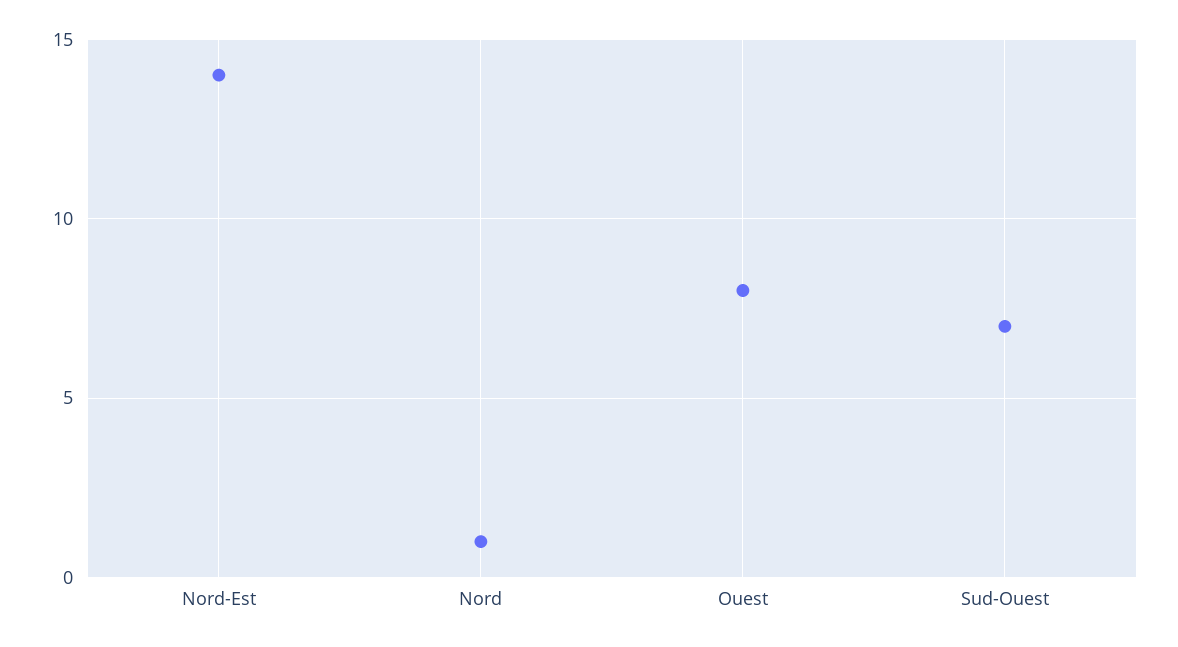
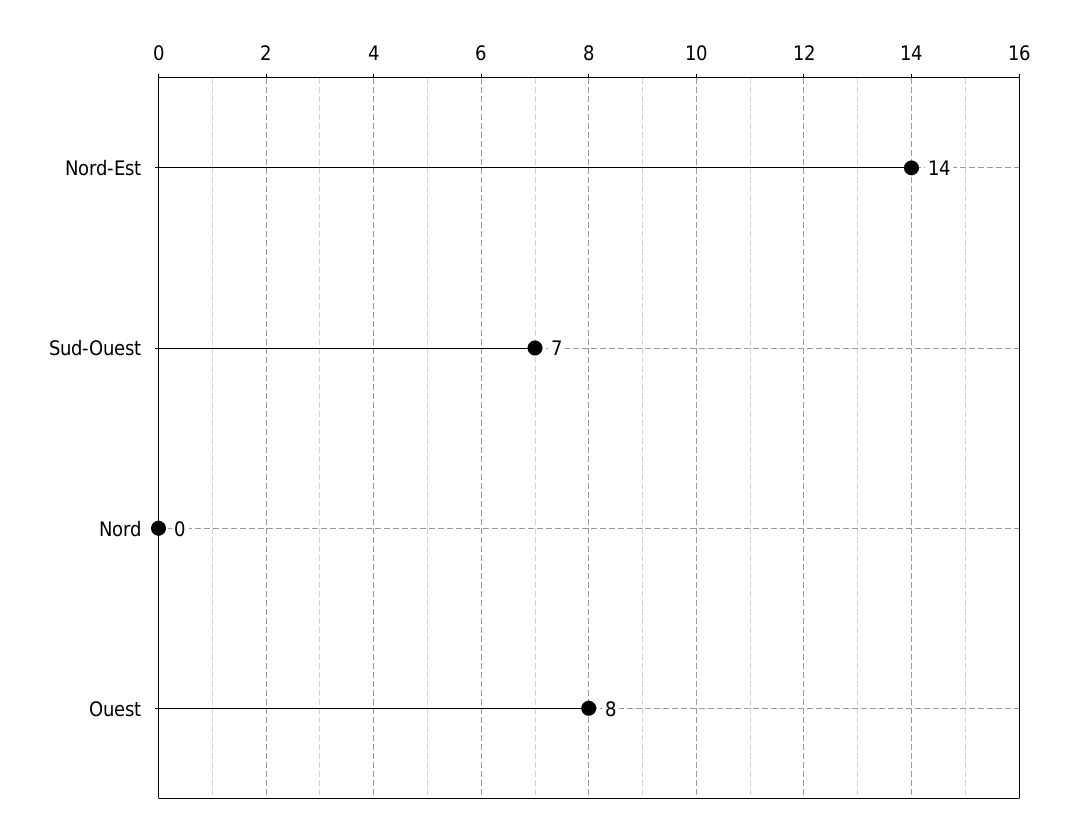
Nord: 1 -> 0

